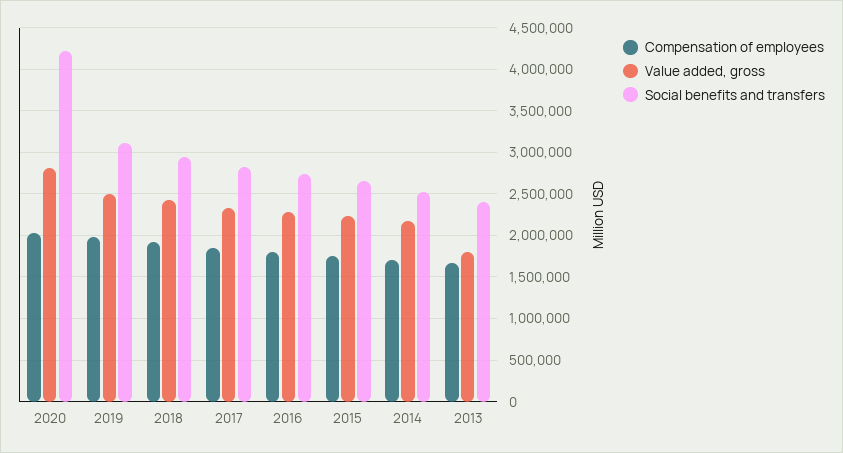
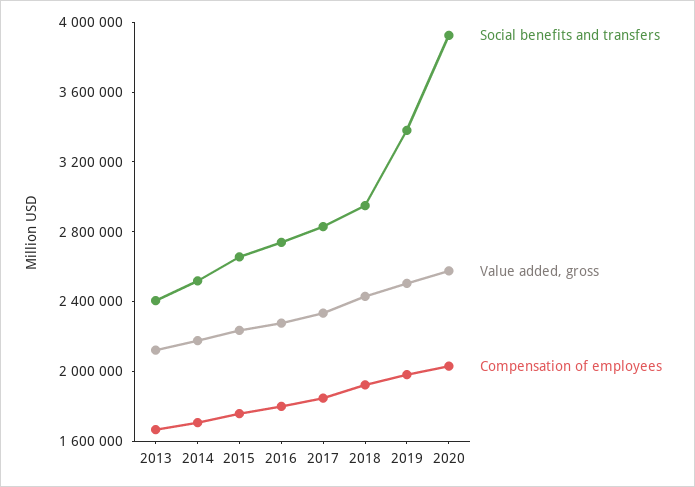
Value added, gross, 2020: 2800000 -> 2600000
Social benefits and transfers, 2020: 4200000 -> 3900000
Social benefits and transfers, 2019: 3100000 -> 3400000
Value added, gross, 2013: 1800000 -> 2100000

